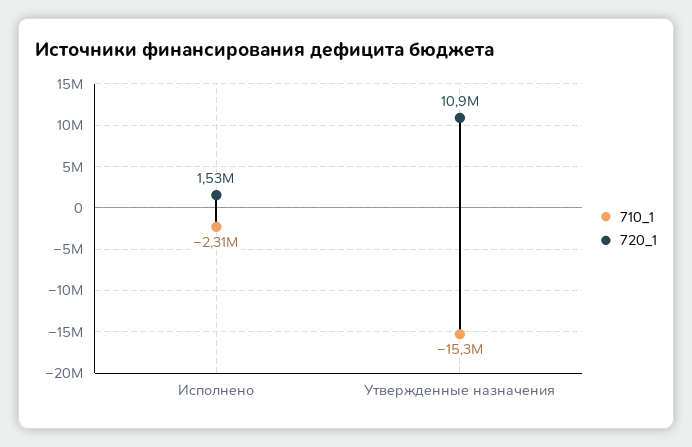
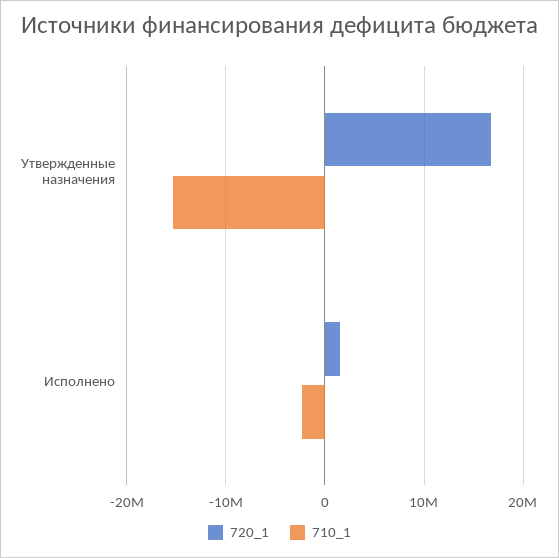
720_1, Утвержденные назначения: 10900000 -> 17000000

